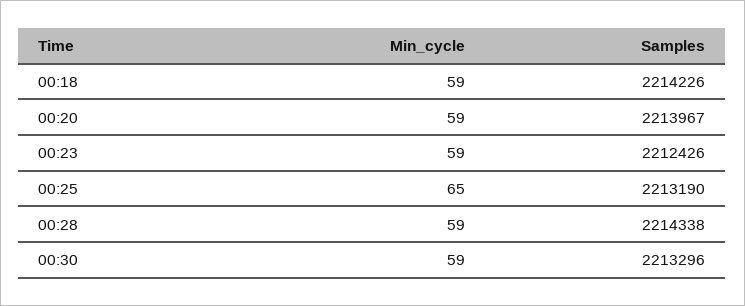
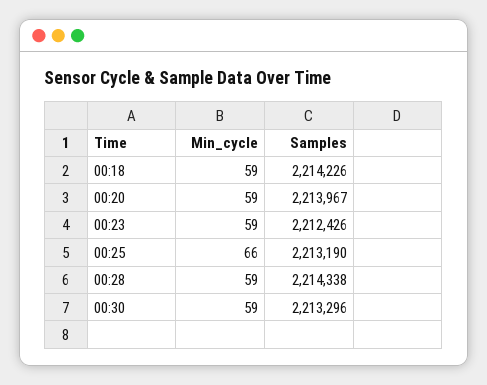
Min_cycle, 00:25: 65 -> 66

